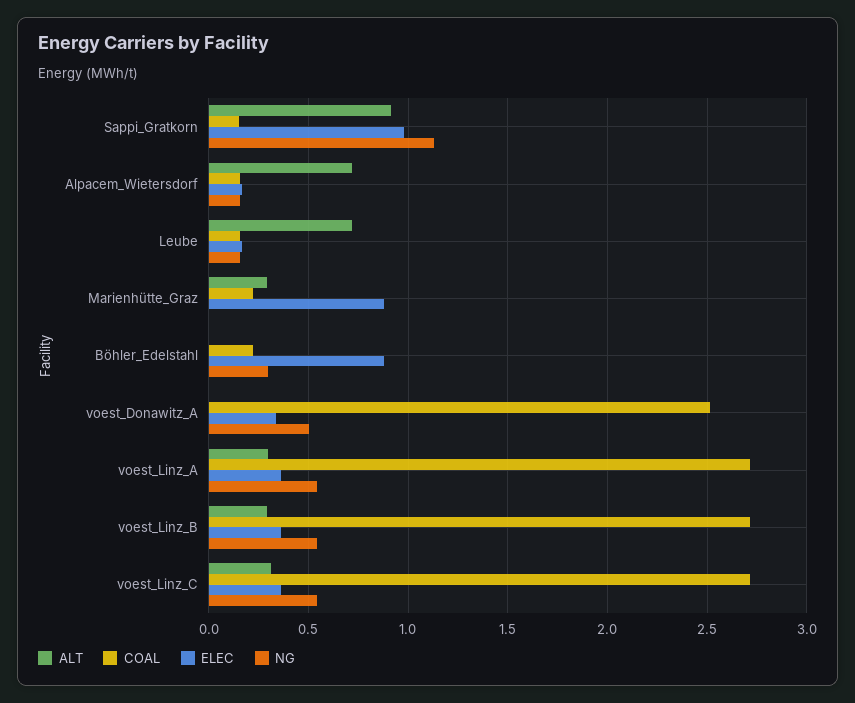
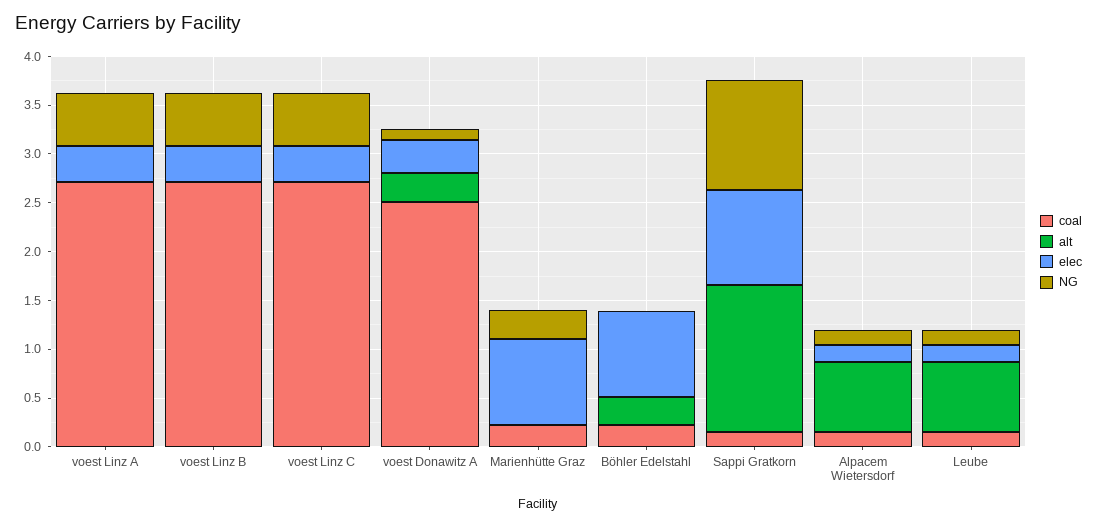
ALT, Sappi_Gratkorn: 0.9 -> 1.5
ALT, Marienhütte_Graz: 0.3 -> 0
NG, Marienhütte_Graz: 0 -> 0.3
ALT, Böhler_Edelstahl: 0 -> 0.3
NG, Böhler_Edelstahl: 0.3 -> 0
ALT, voest_Donawitz_A: 0 -> 0.3
NG, voest_Donawitz_A: 0.5 -> 0.1
ALT, voest_Linz_A: 0.3 -> 0
ALT, voest_Linz_B: 0.3 -> 0
ALT, voest_Linz_C: 0.3 -> 0

